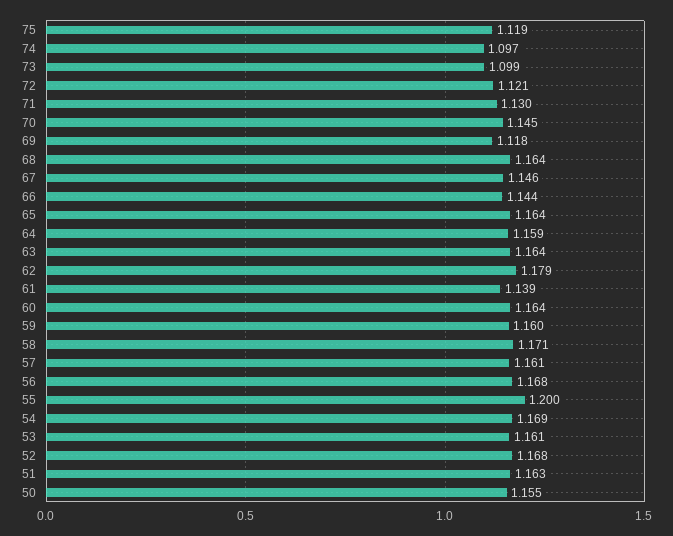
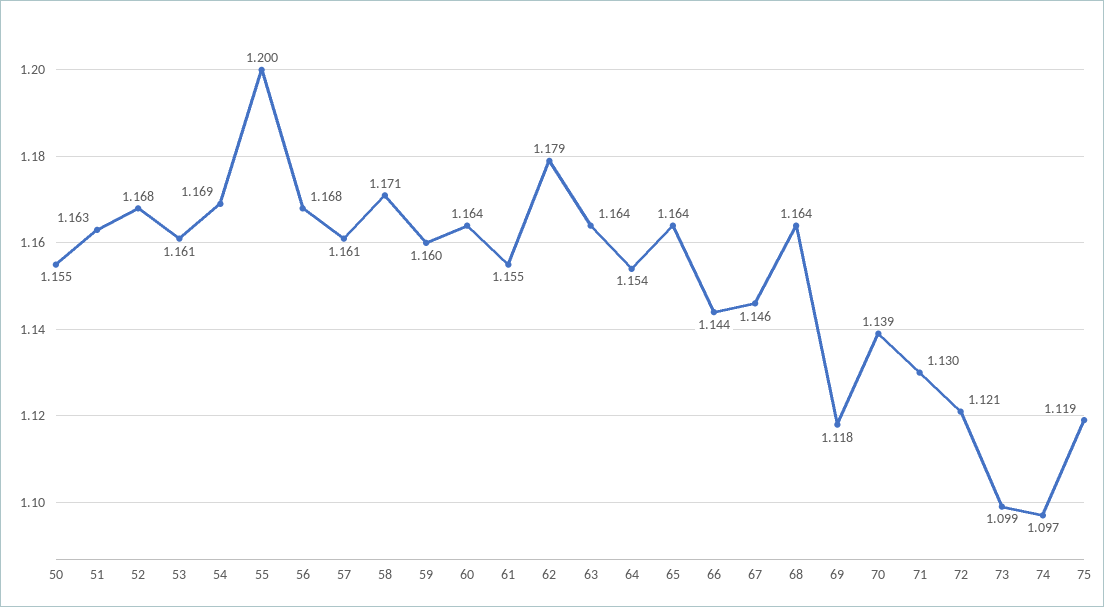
70: 1.145 -> 1.139
64: 1.159 -> 1.154
61: 1.139 -> 1.155

